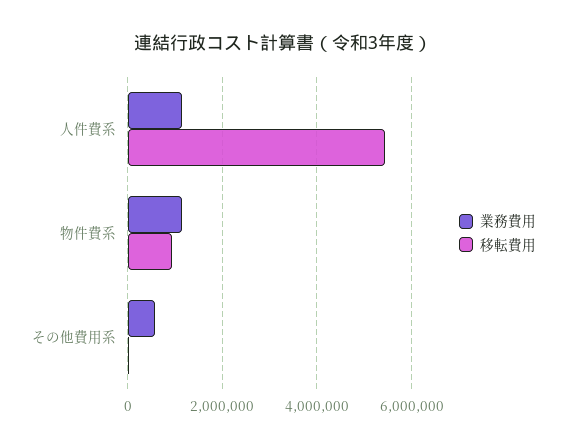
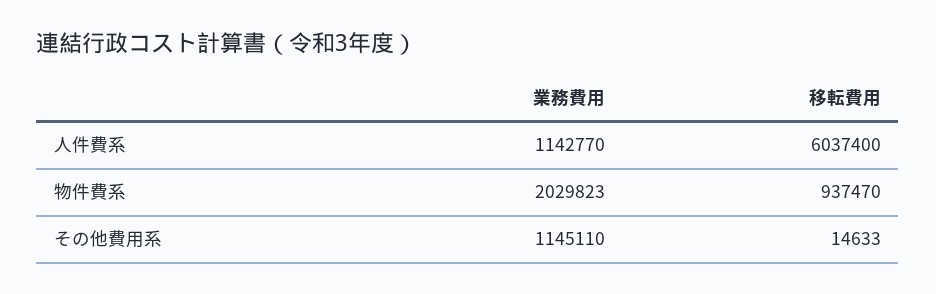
移転費用, 人件費系: 5400000 -> 6037400
業務費用, 物件費系: 1200000 -> 2029823
業務費用, その他費用系: 600000 -> 1145110

